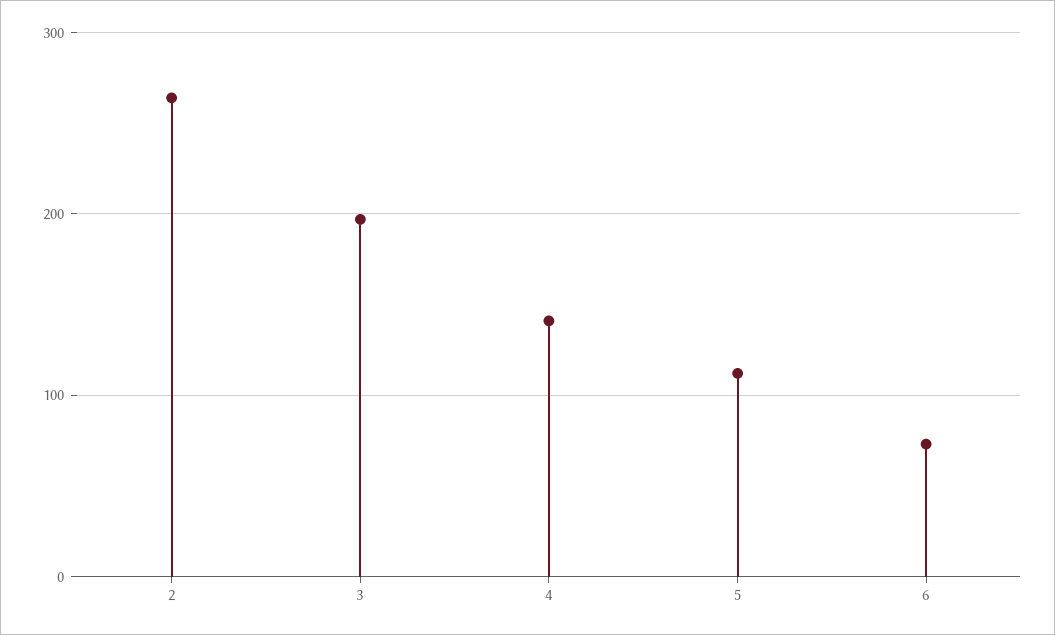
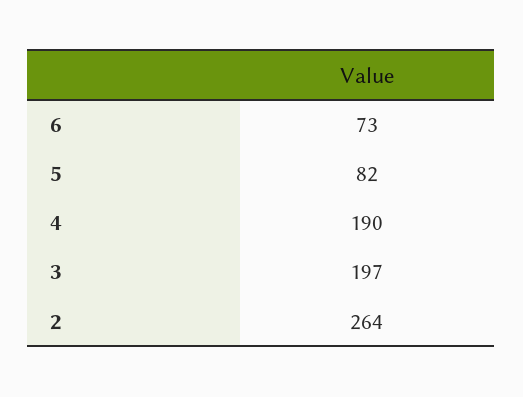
4: 140 -> 190
5: 110 -> 82

